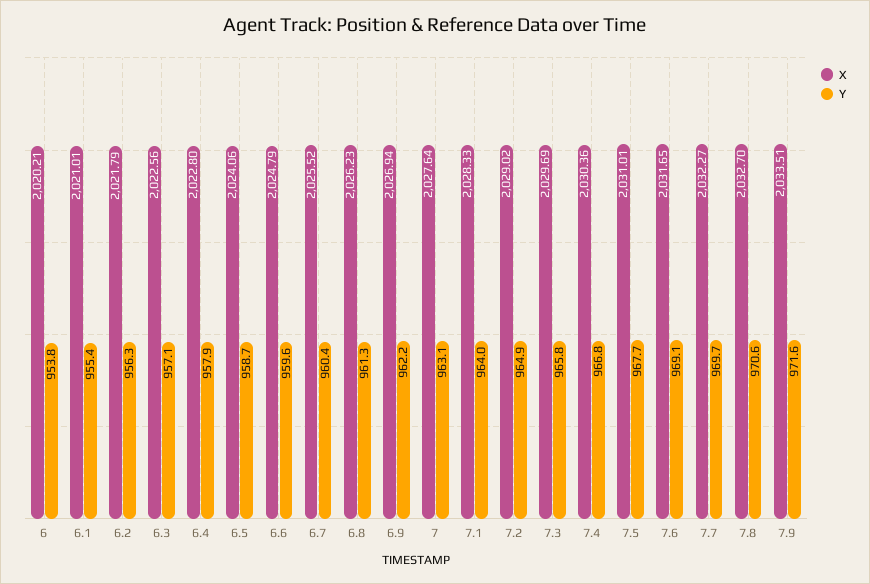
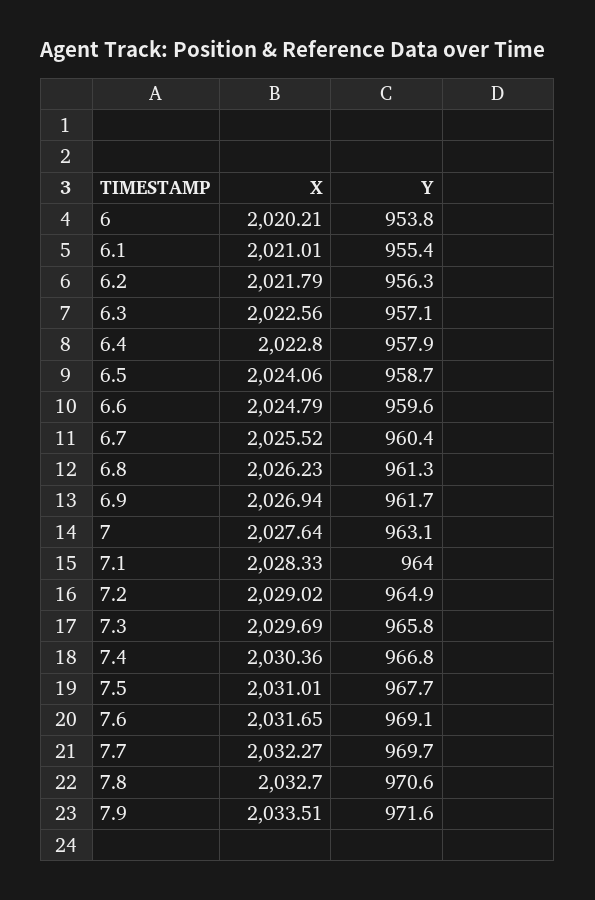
Y, 6.9: 962.2 -> 961.7

